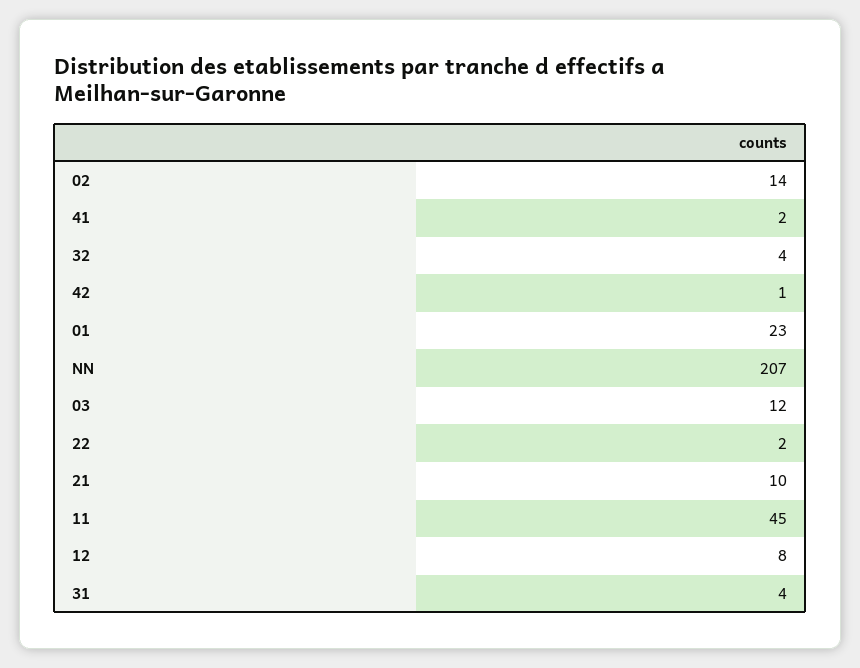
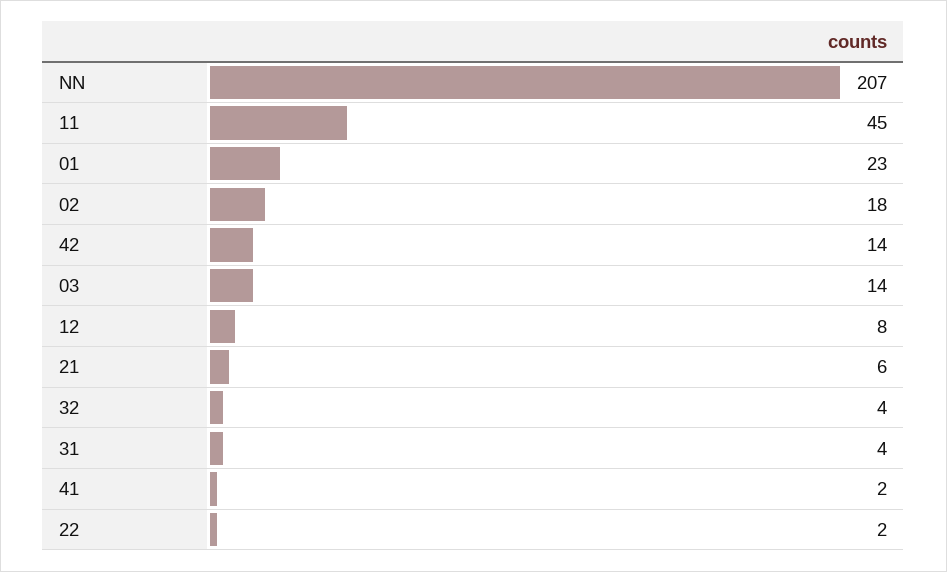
02: 14 -> 18
42: 1 -> 14
03: 12 -> 14
21: 10 -> 6

